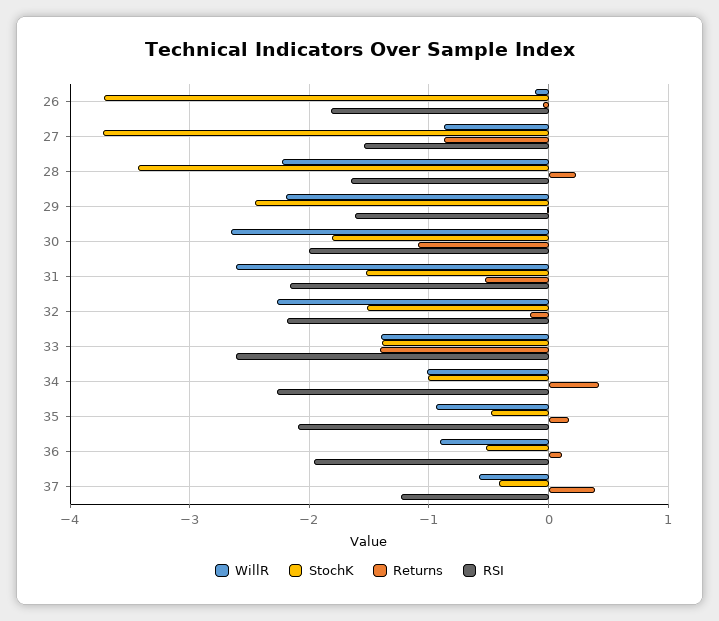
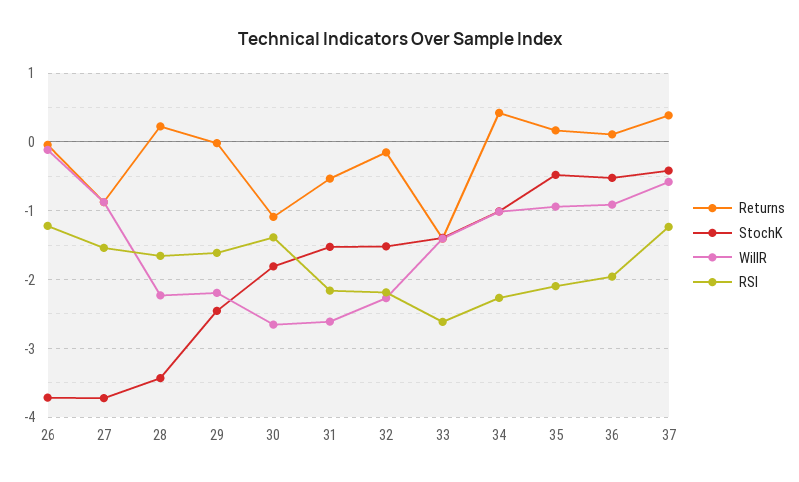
RSI, 26: -1.8 -> -1.2
RSI, 30: -2 -> -1.4

